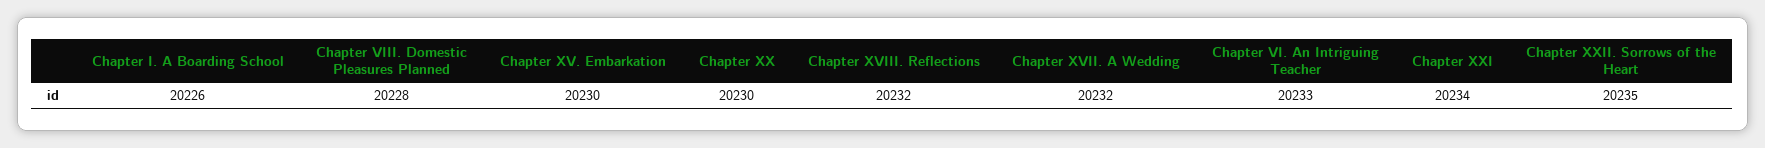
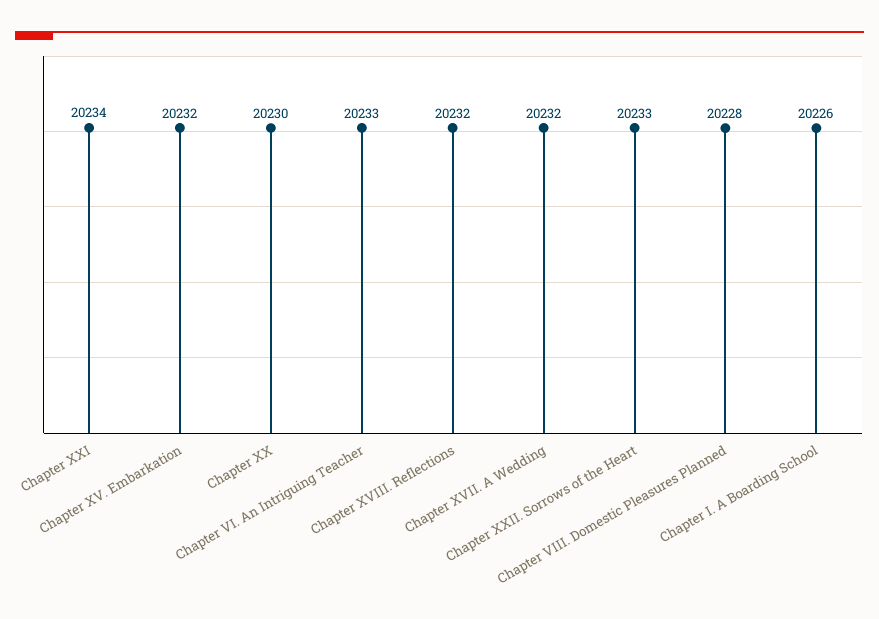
Chapter XV. Embarkation: 20230 -> 20232
Chapter XXII. Sorrows of the Heart: 20235 -> 20233

